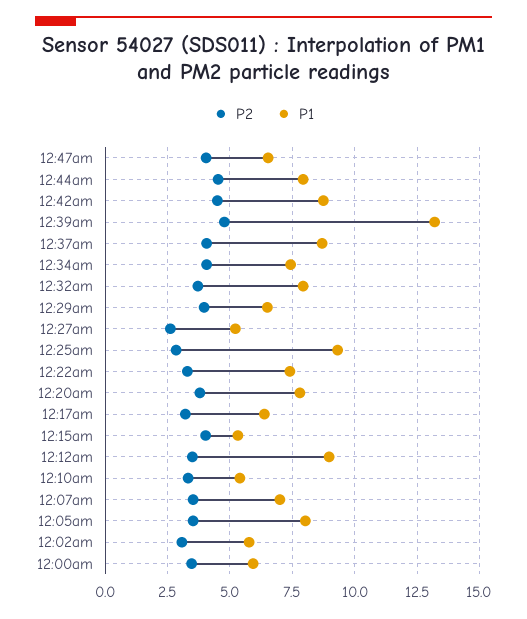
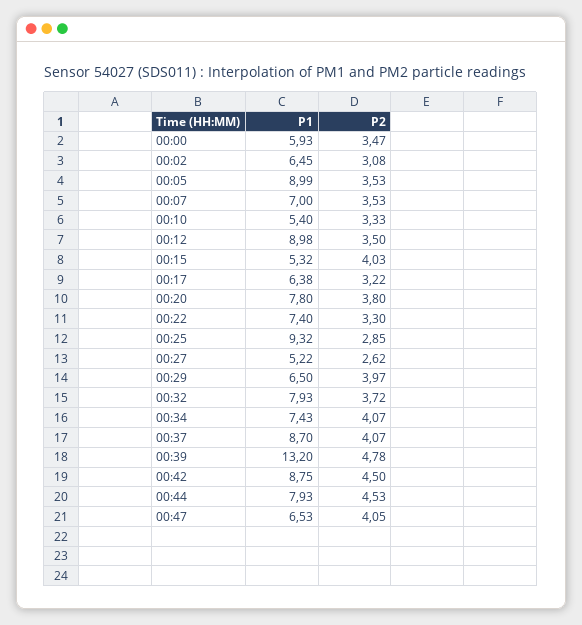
P1, 12:05am: 8 -> 8.99
P1, 12:02am: 5.75 -> 6.45

